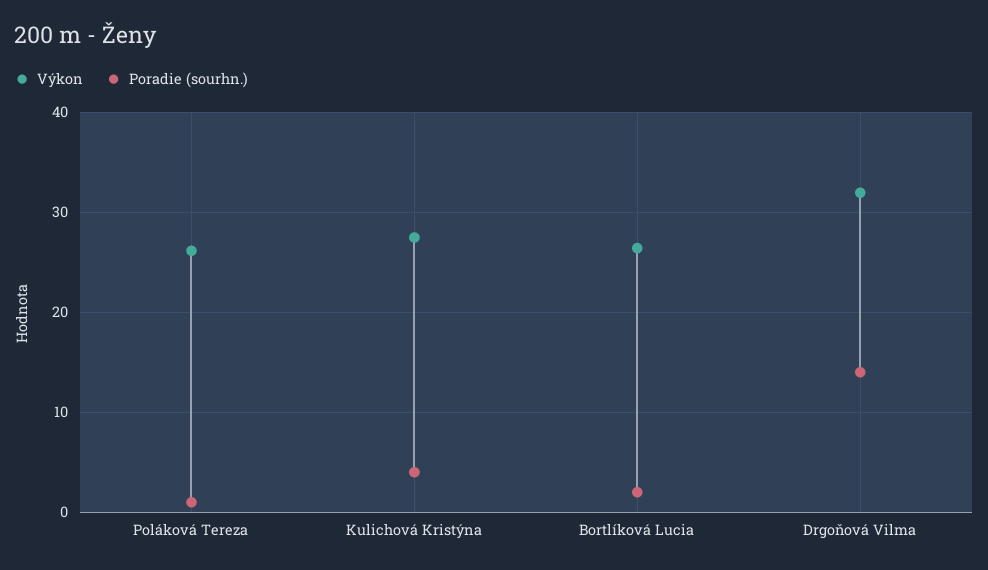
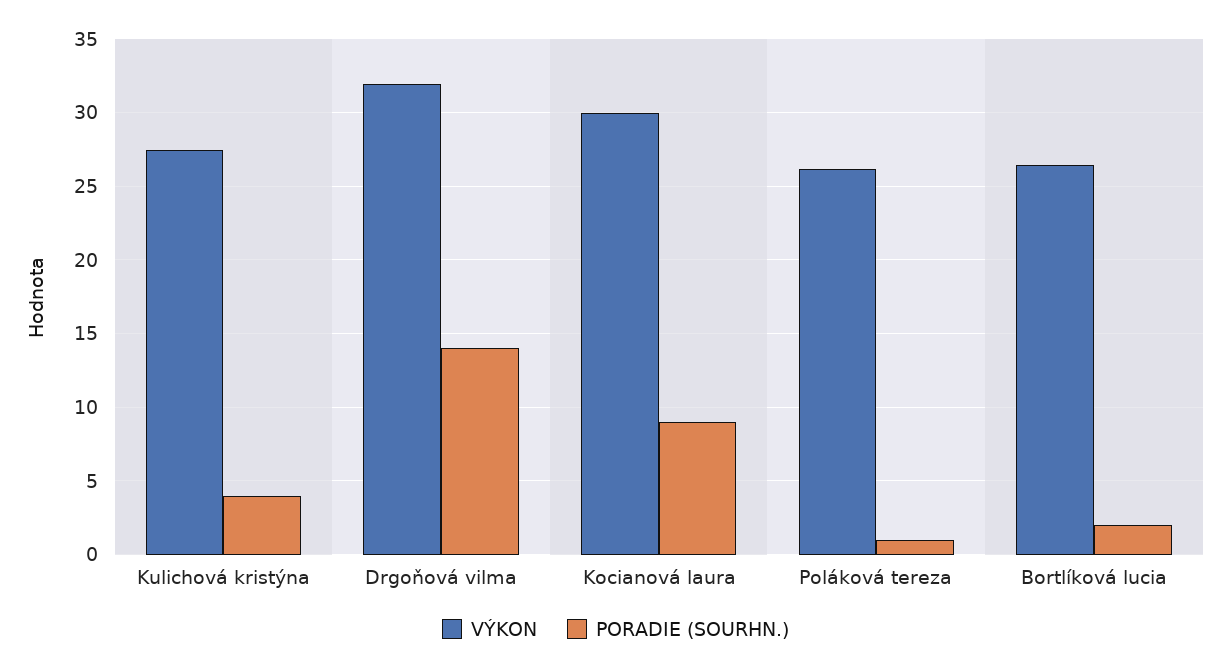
Výkon, Kocianová laura: none -> 30
Poradie (sourhn.), Kocianová laura: none -> 9

